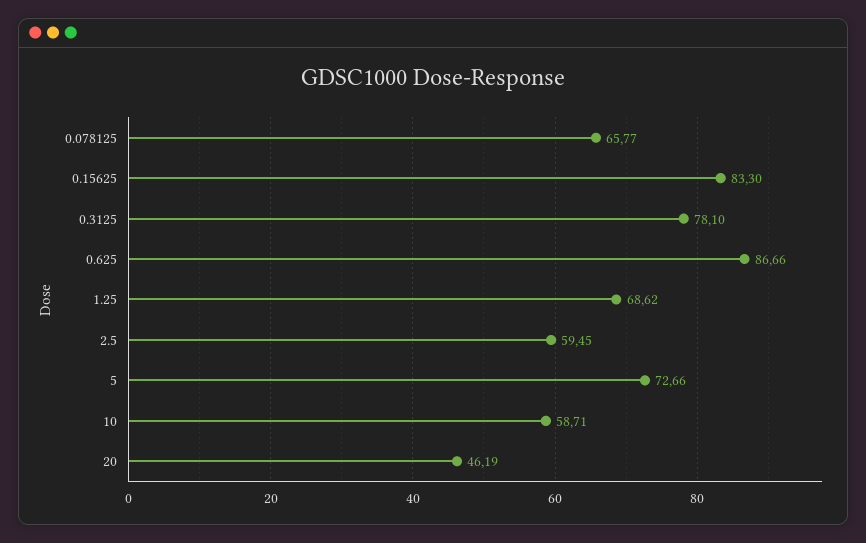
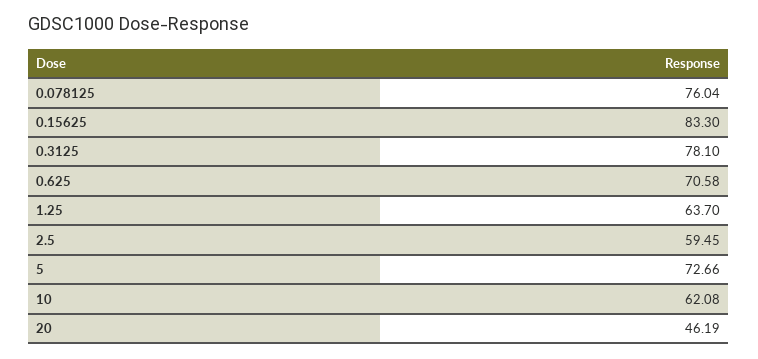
0.078125: 65.77 -> 76.04
0.625: 86.66 -> 70.58
1.25: 68.62 -> 63.7
10: 58.71 -> 62.08

